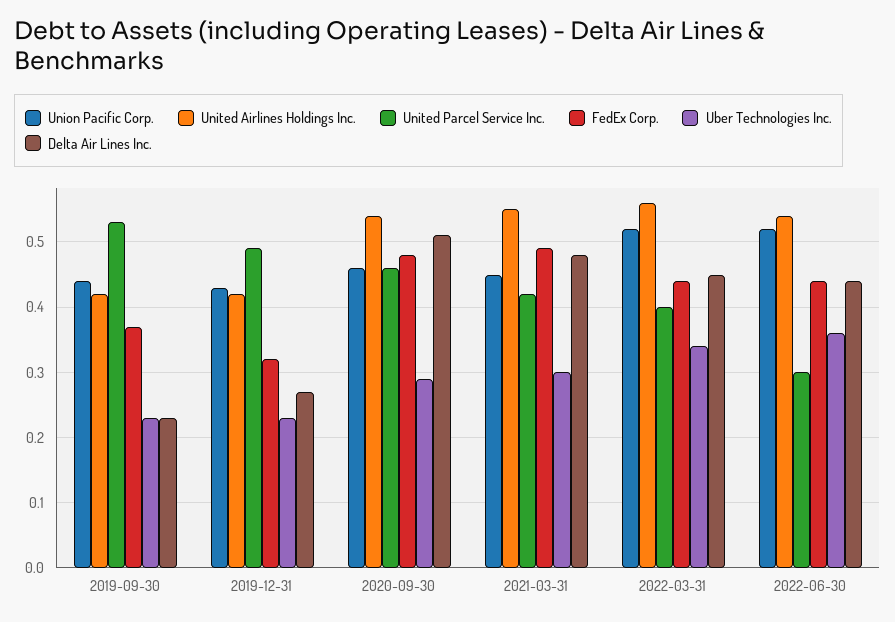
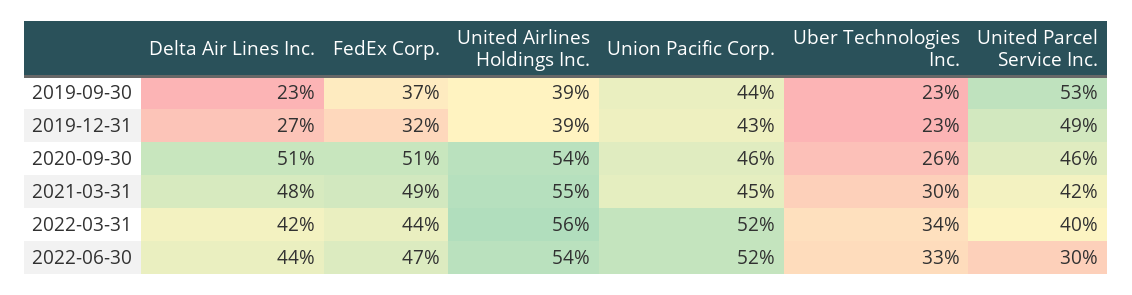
United Airlines Holdings Inc., 2019-09-30: 0.42 -> 0.39
United Airlines Holdings Inc., 2019-12-31: 0.42 -> 0.39
FedEx Corp., 2020-09-30: 0.48 -> 0.51
Uber Technologies Inc., 2020-09-30: 0.29 -> 0.26
Delta Air Lines Inc., 2022-03-31: 0.45 -> 0.42
FedEx Corp., 2022-06-30: 0.44 -> 0.47
Uber Technologies Inc., 2022-06-30: 0.36 -> 0.33

